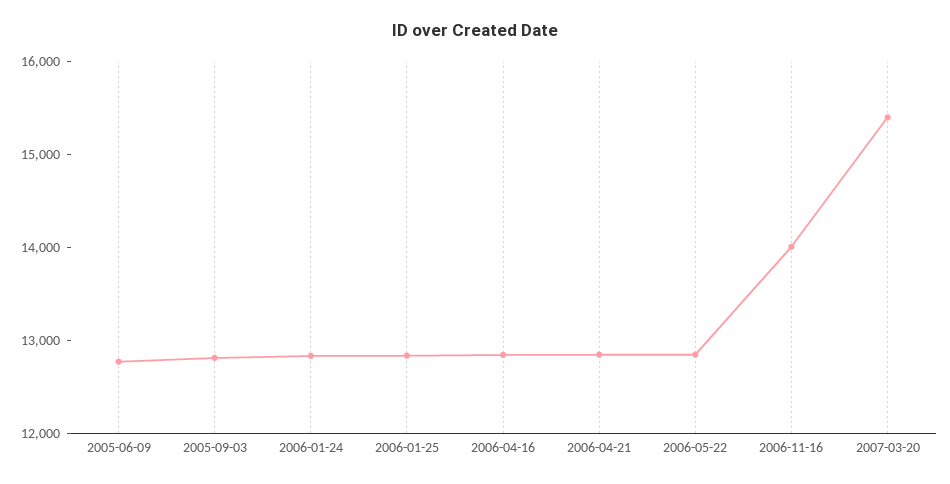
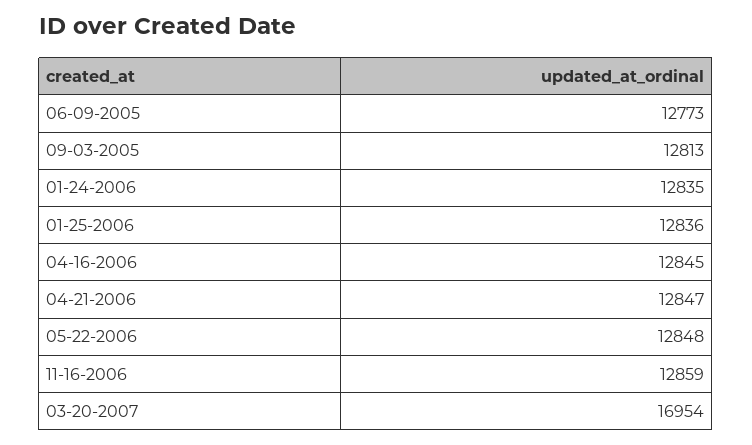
2006-11-16: 14000 -> 12859
2007-03-20: 15400 -> 16954

